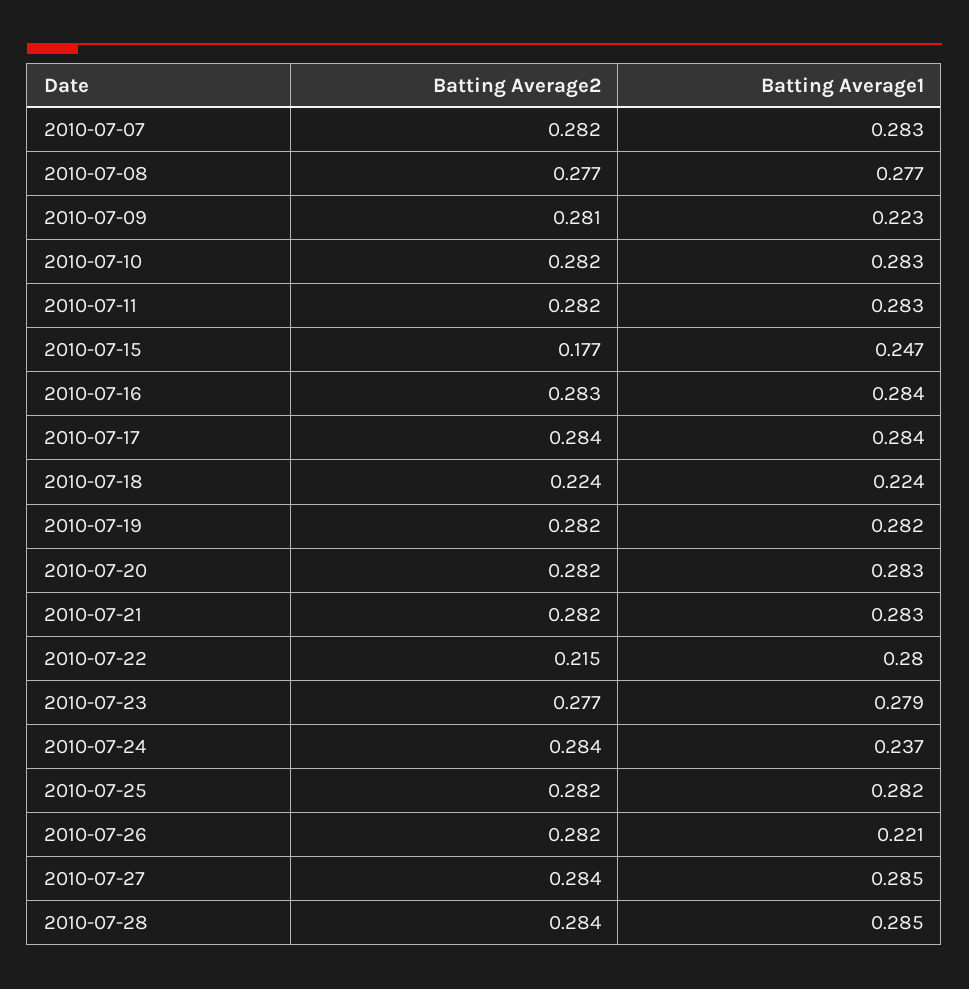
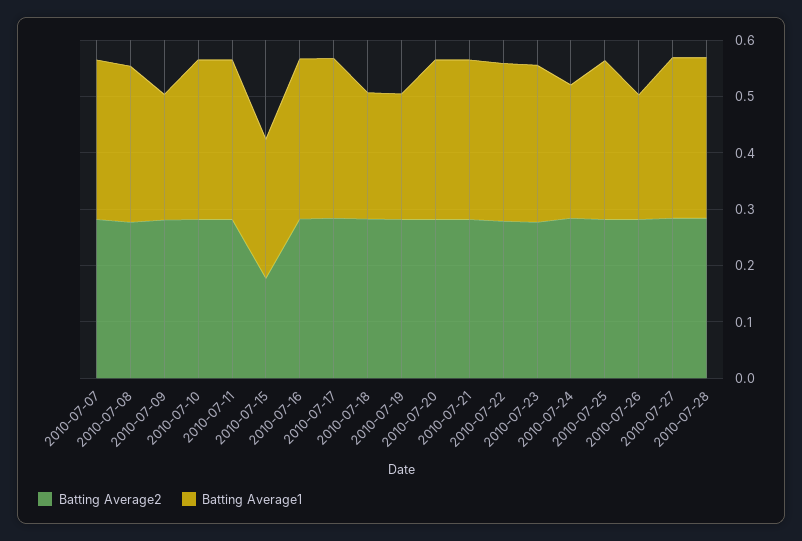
Batting Average2, 2010-07-18: 0.224 -> 0.28
Batting Average1, 2010-07-19: 0.282 -> 0.22
Batting Average2, 2010-07-22: 0.215 -> 0.28

